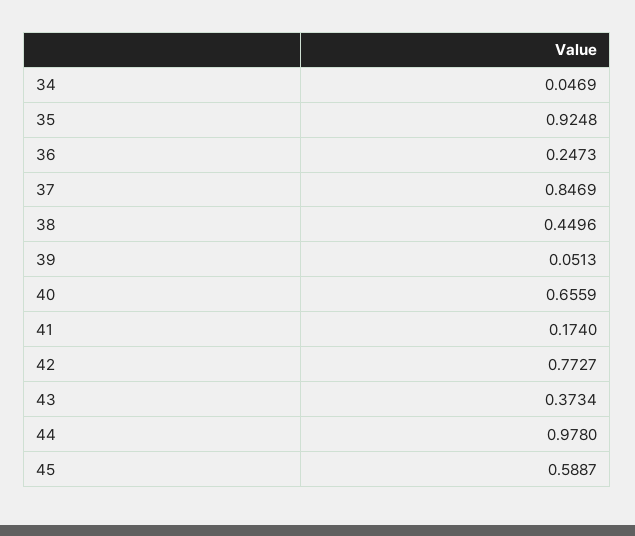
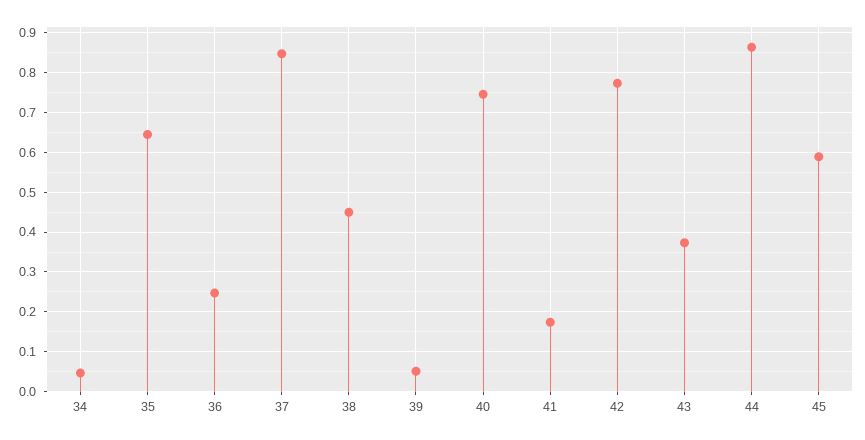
35: 0.9248 -> 0.64
40: 0.6559 -> 0.74
44: 0.978 -> 0.86

